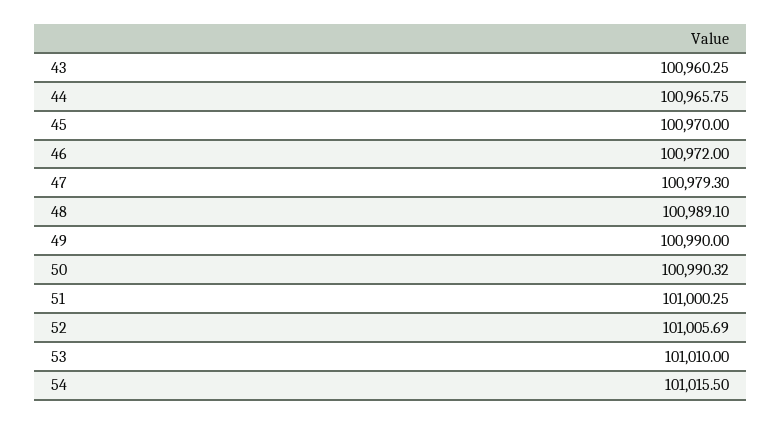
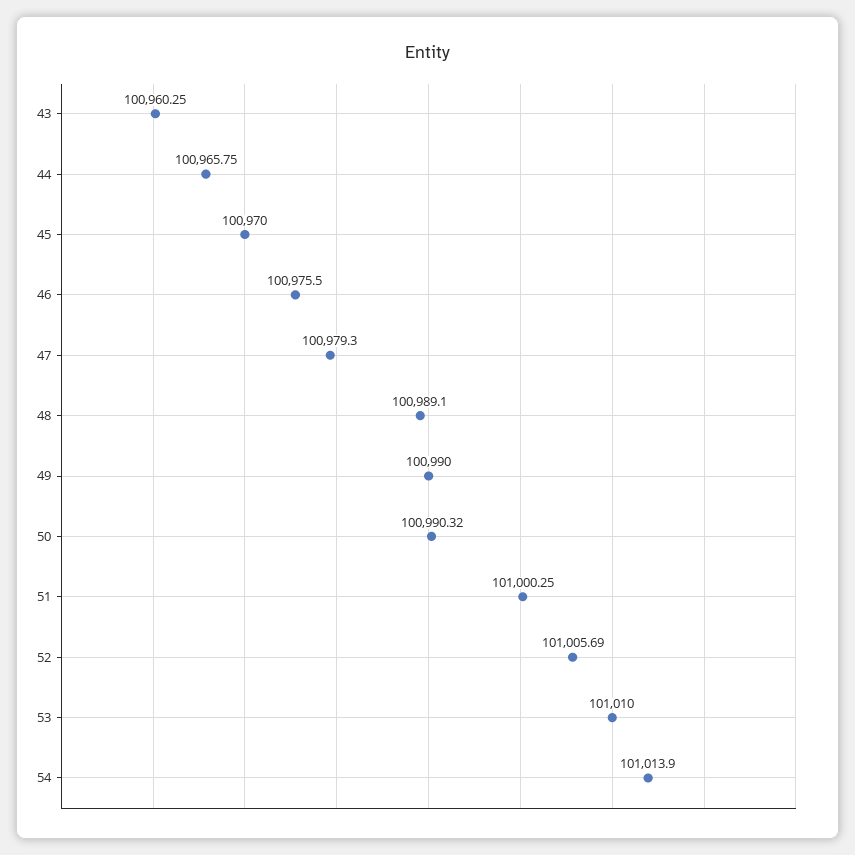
46: 100972 -> 100975.5
54: 101015.5 -> 101013.9

